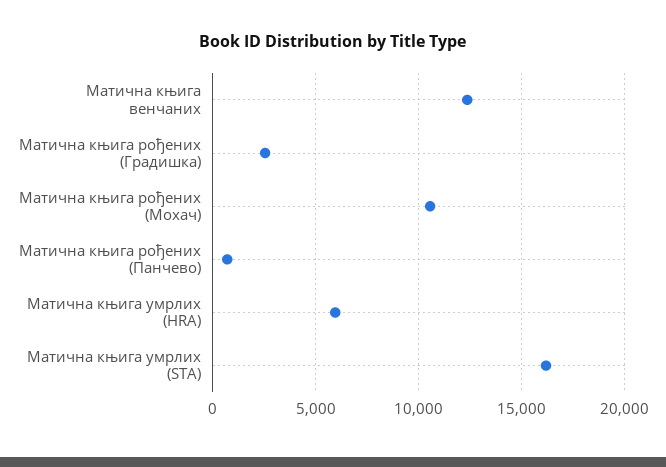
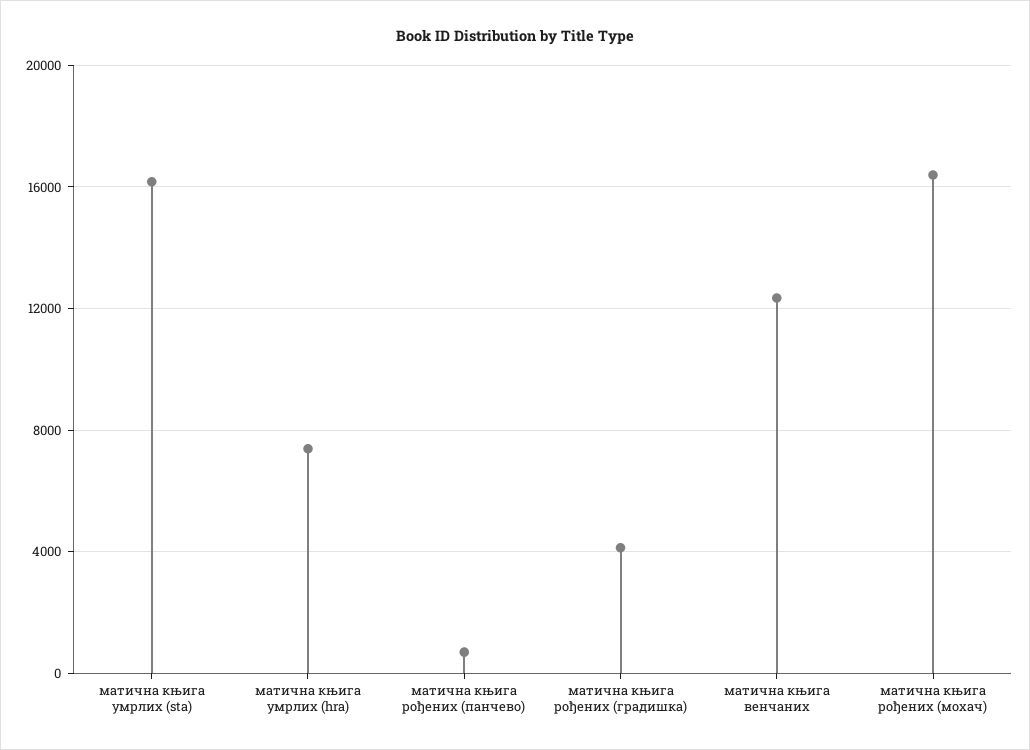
Матична књига рођених (Градишка): 2500 -> 4000
Матична књига рођених (Мохач): 10500 -> 16500
Матична књига умрлих (HRA): 6000 -> 7500

